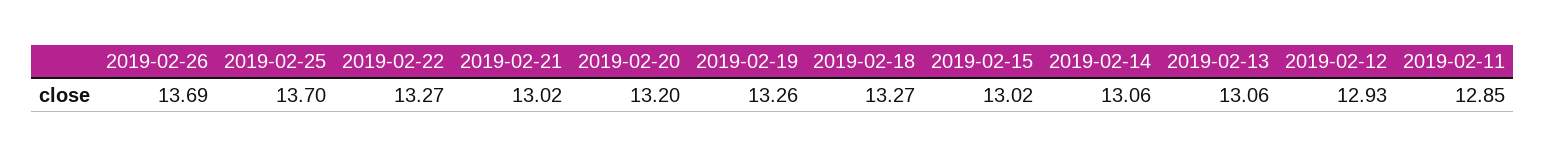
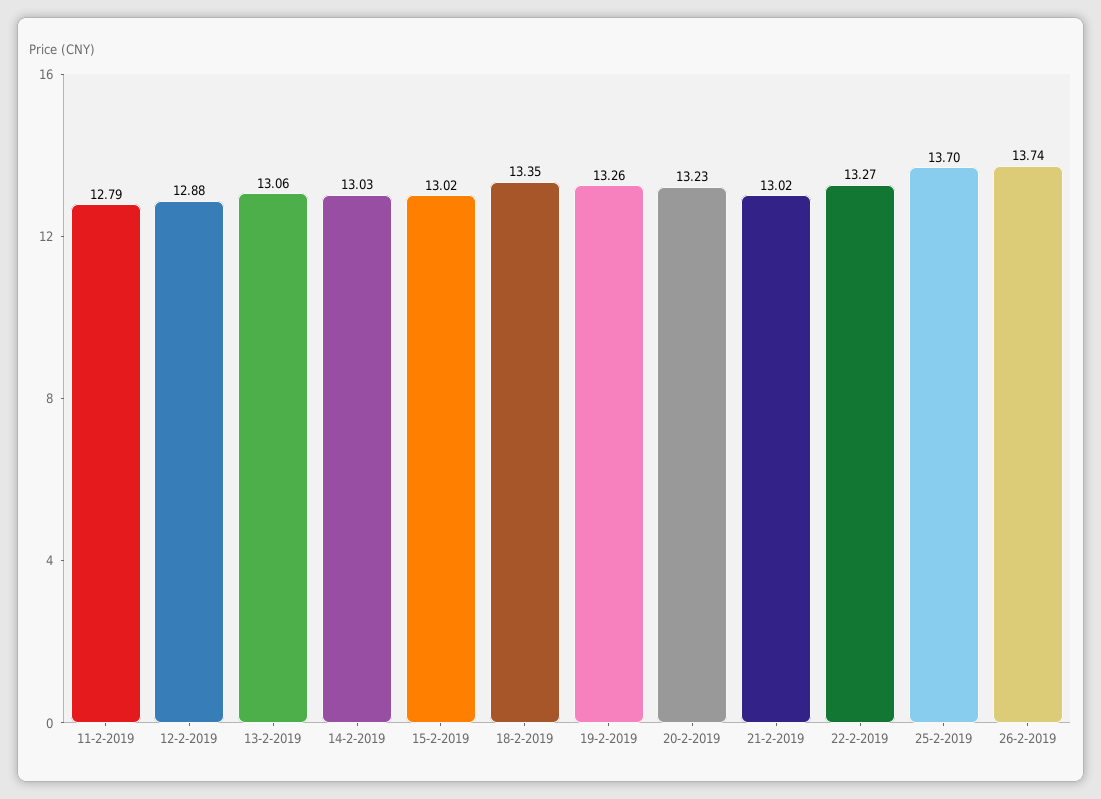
2019-02-26: 13.69 -> 13.74
2019-02-20: 13.2 -> 13.23
2019-02-18: 13.27 -> 13.35
2019-02-14: 13.06 -> 13.03
2019-02-12: 12.93 -> 12.88
2019-02-11: 12.85 -> 12.79

